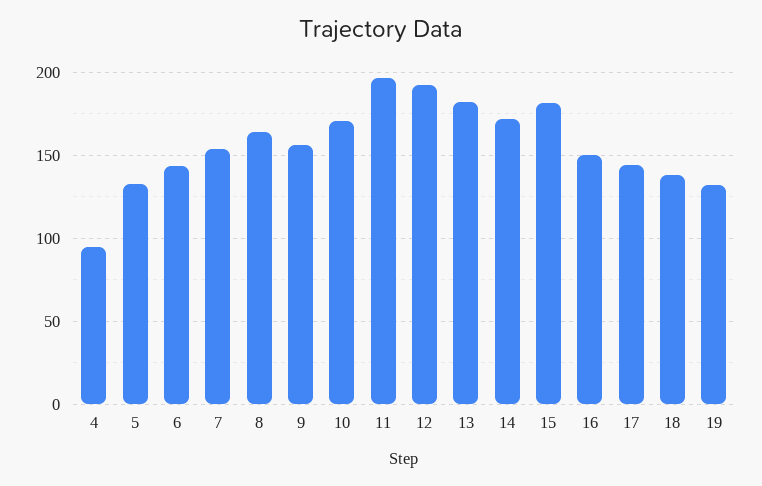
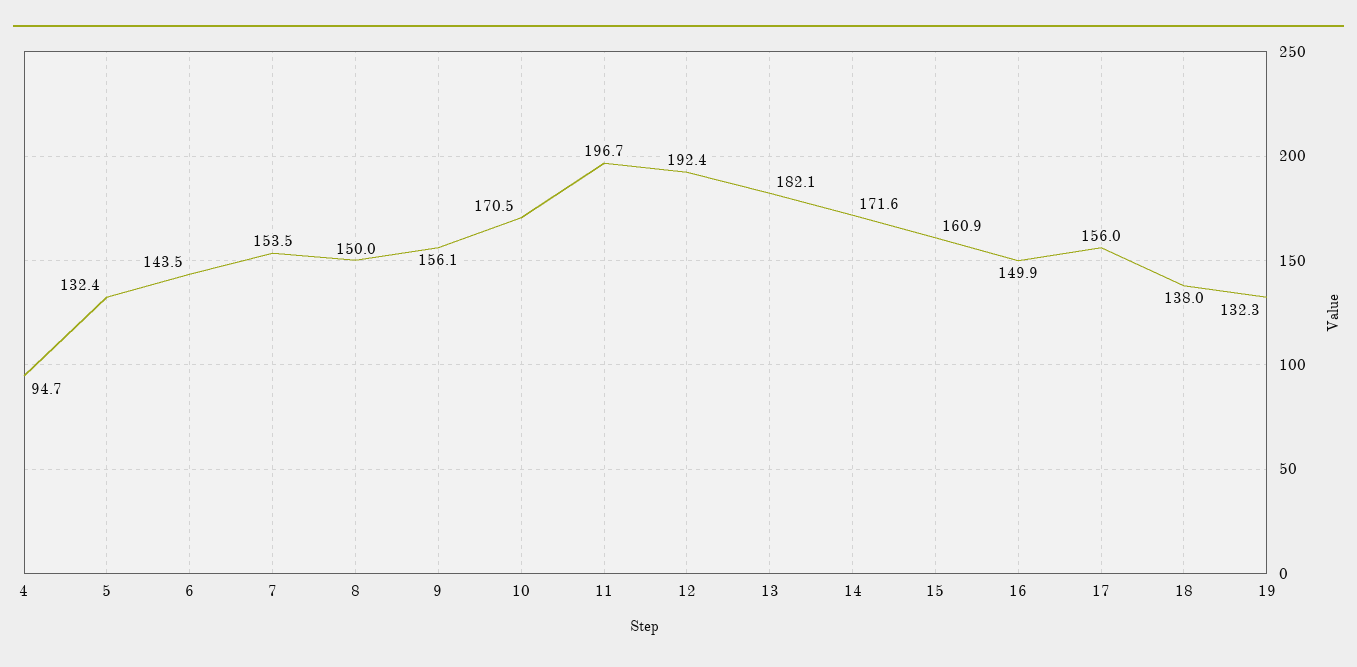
8: 165 -> 150
15: 180 -> 160.9
17: 145 -> 156

